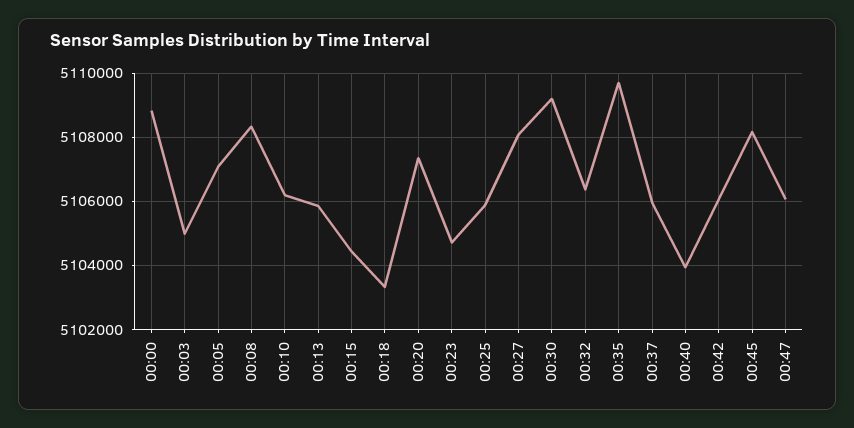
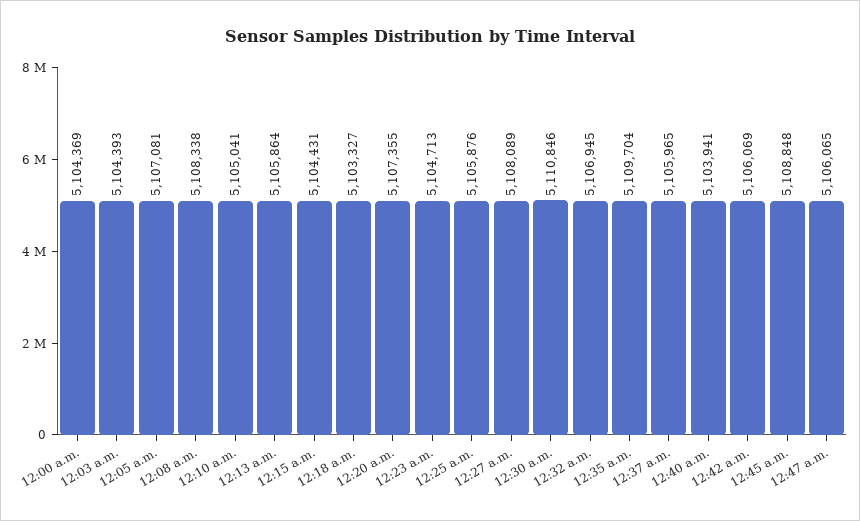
00:00: 5108800 -> 5104369
00:03: 5105000 -> 5104393
00:10: 5106200 -> 5105041
00:30: 5109200 -> 5110846
00:32: 5106400 -> 5106945
00:45: 5108200 -> 5108848

